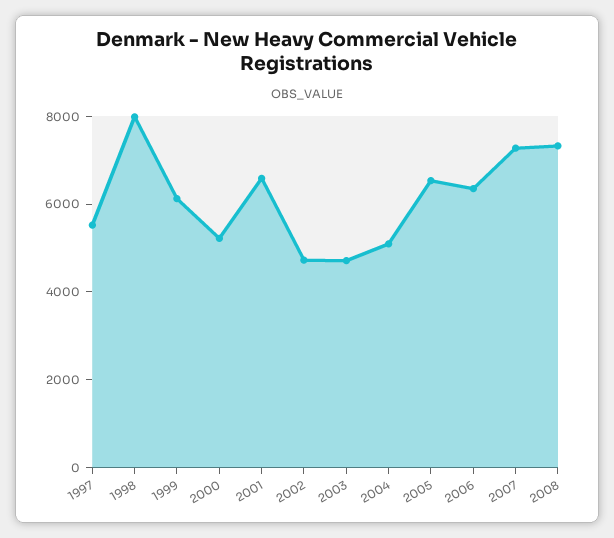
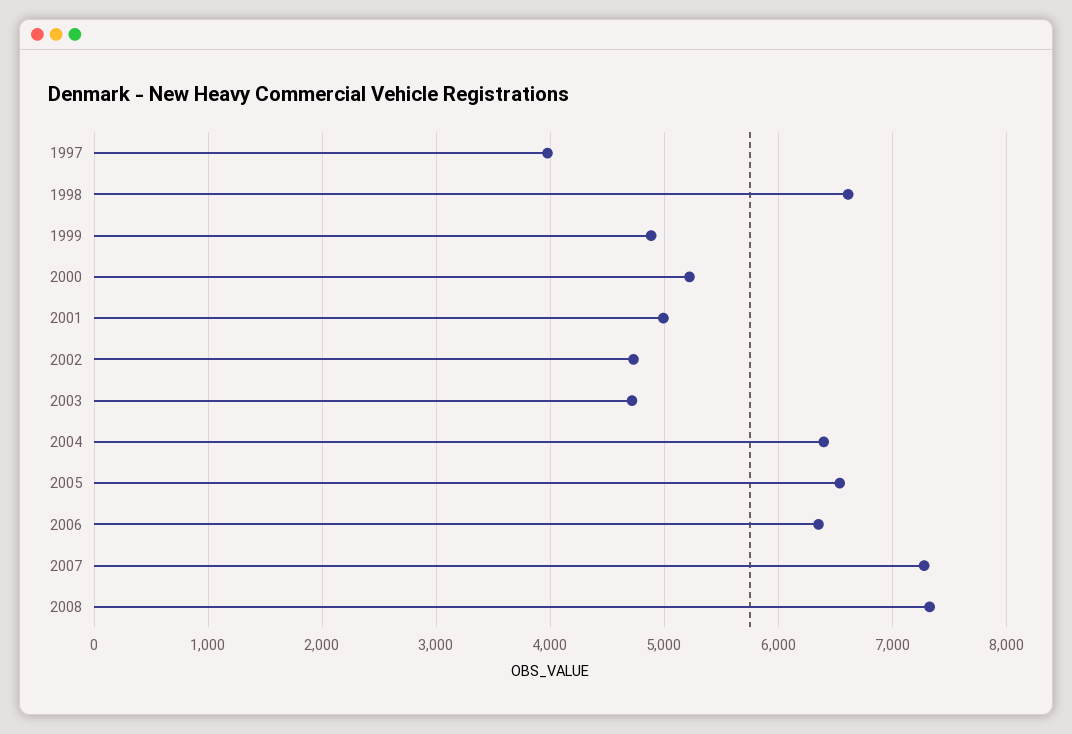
1997: 5500 -> 4000
1998: 8000 -> 6600
1999: 6000 -> 4900
2001: 6500 -> 5000
2004: 5000 -> 6400

